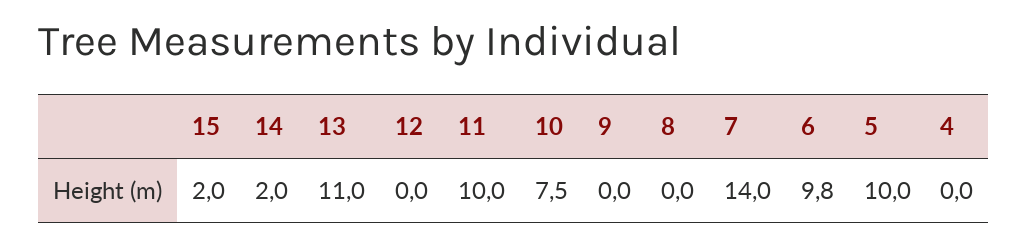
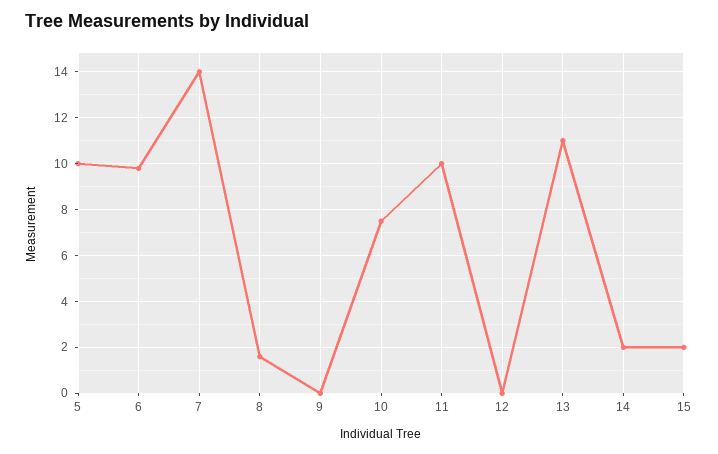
8: 0 -> 1.5
4: 0 -> none

